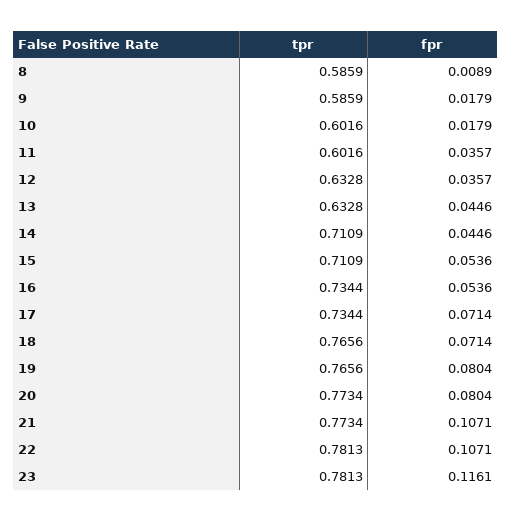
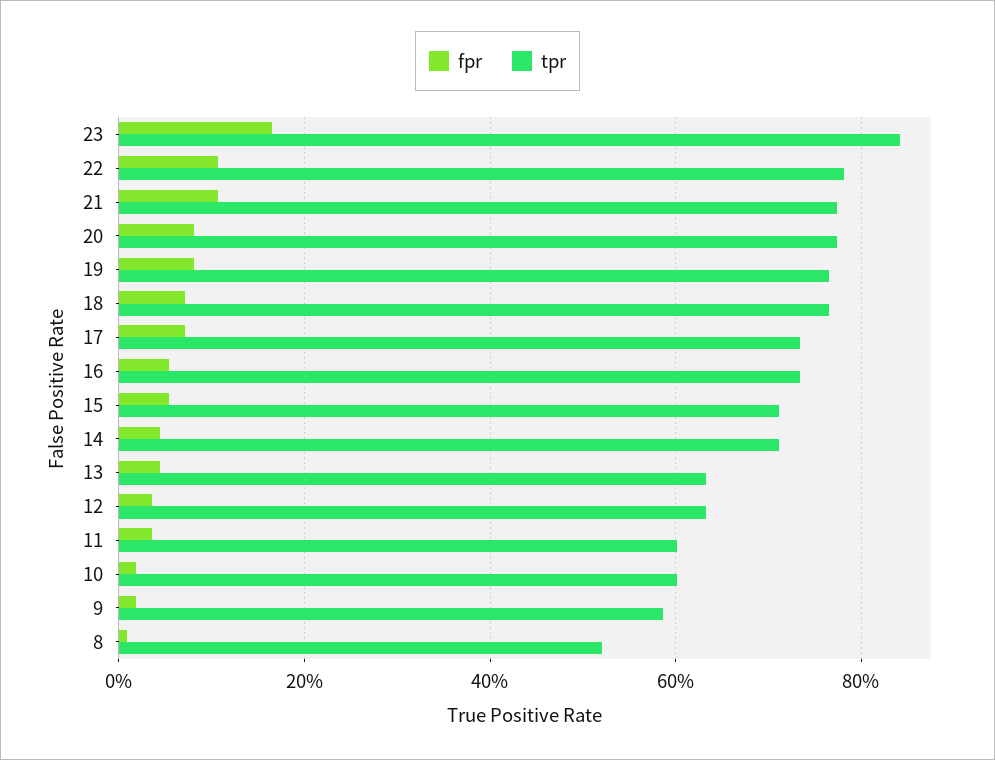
tpr, 8: 0.5859 -> 0.52
tpr, 23: 0.7813 -> 0.84
fpr, 23: 0.1161 -> 0.16

